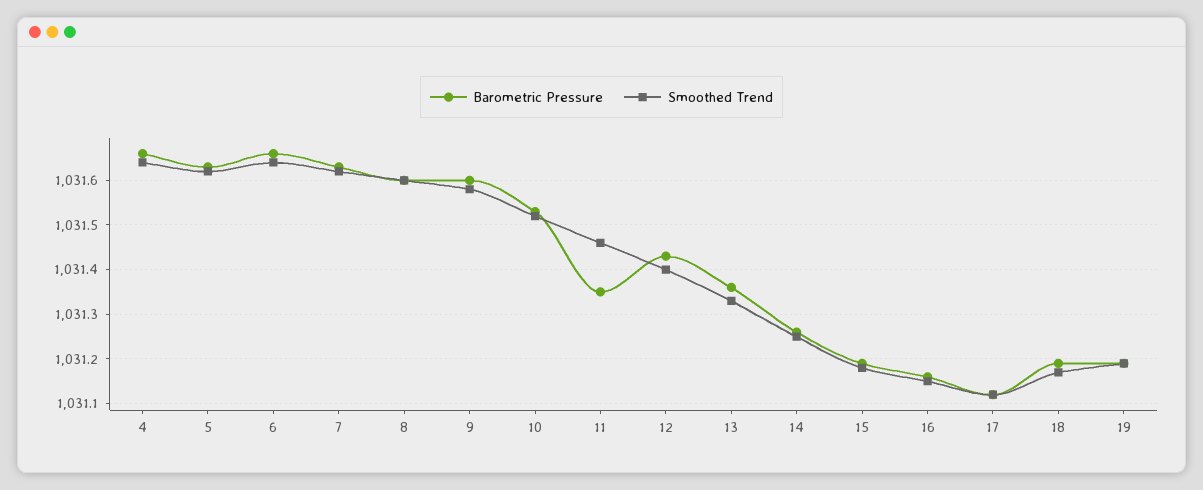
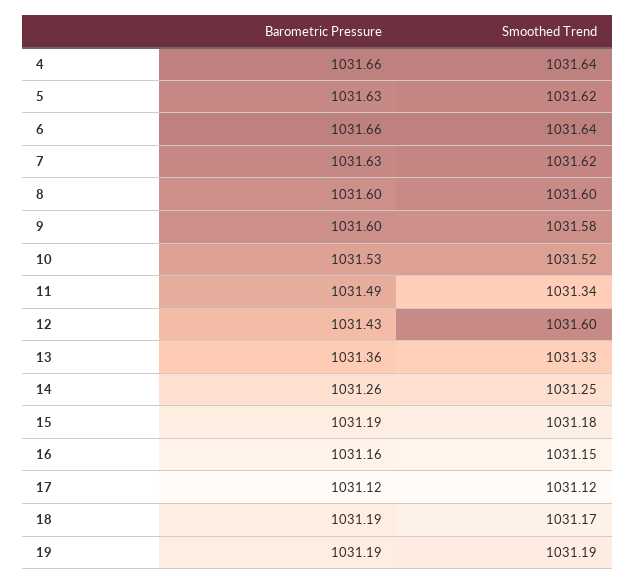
Barometric Pressure, 11: 1031.35 -> 1031.49
Smoothed Trend, 11: 1031.45 -> 1031.34
Smoothed Trend, 12: 1031.4 -> 1031.6

